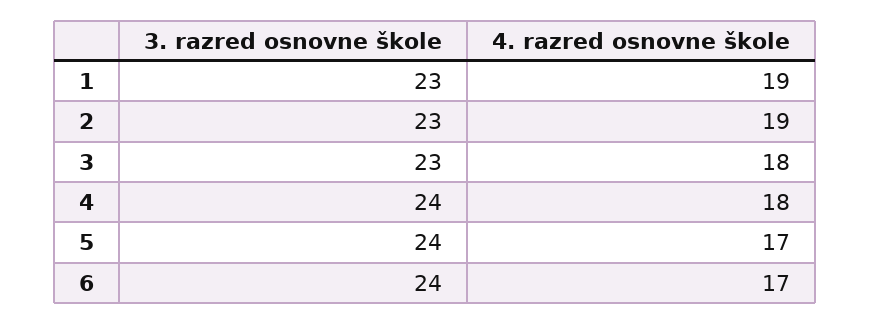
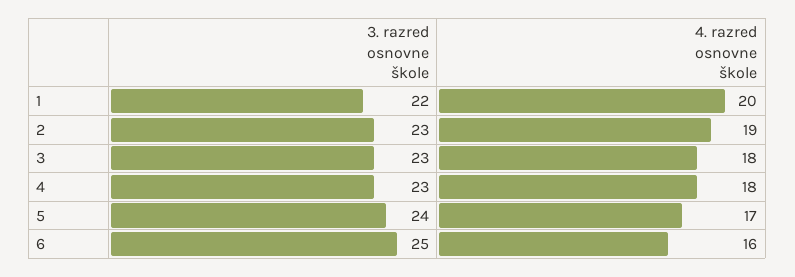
3. razred osnovne škole, 1: 23 -> 22
4. razred osnovne škole, 1: 19 -> 20
3. razred osnovne škole, 4: 24 -> 23
3. razred osnovne škole, 6: 24 -> 25
4. razred osnovne škole, 6: 17 -> 16

